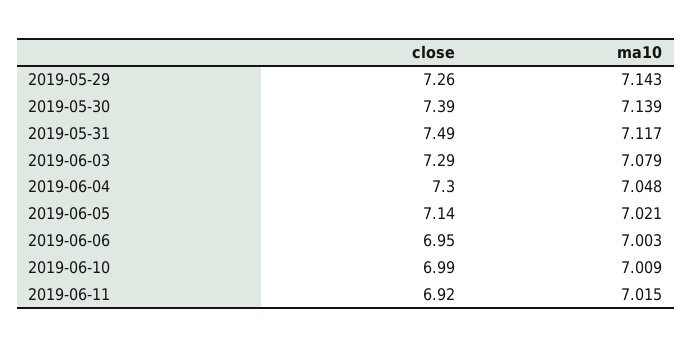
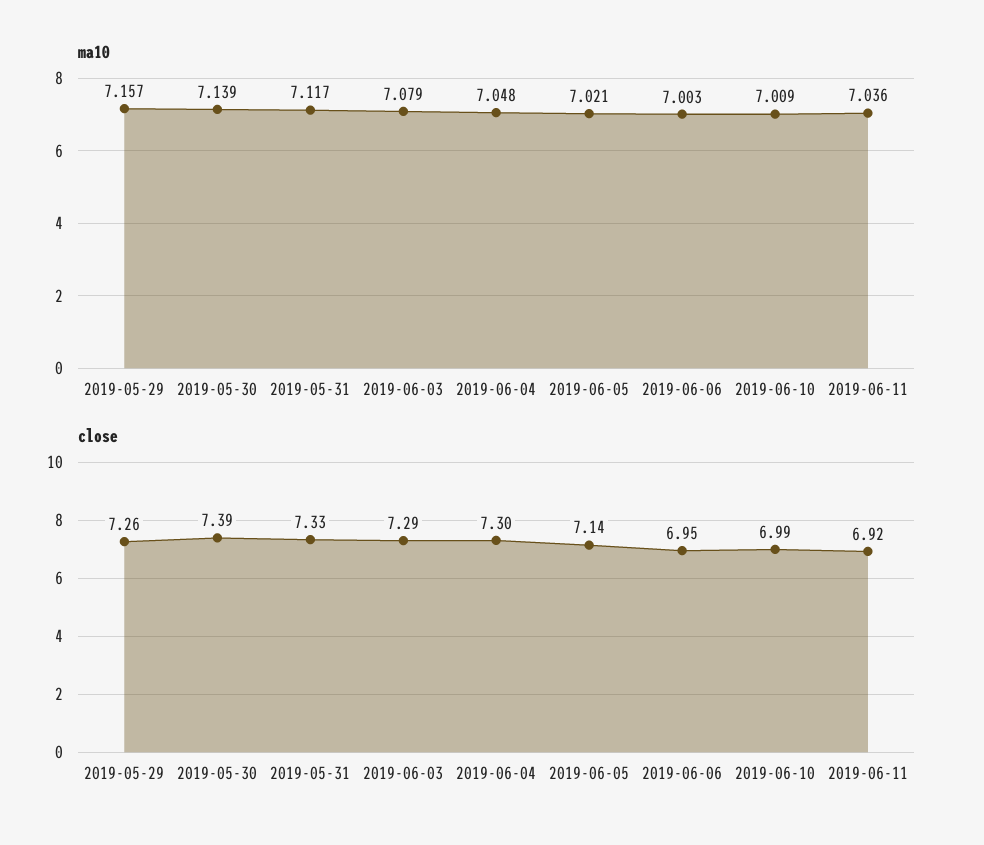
ma10, 2019-05-29: 7.143 -> 7.157
close, 2019-05-31: 7.49 -> 7.33
ma10, 2019-06-11: 7.015 -> 7.036

